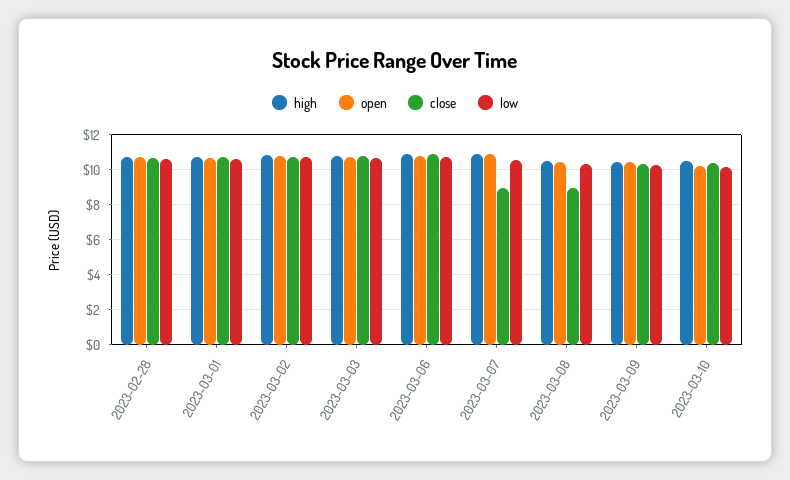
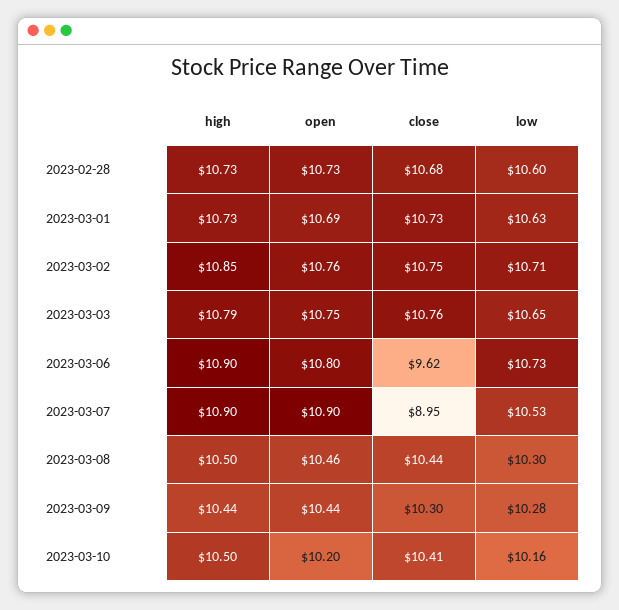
close, 2023-03-06: 11 -> 9.62
close, 2023-03-08: 9 -> 10.44

